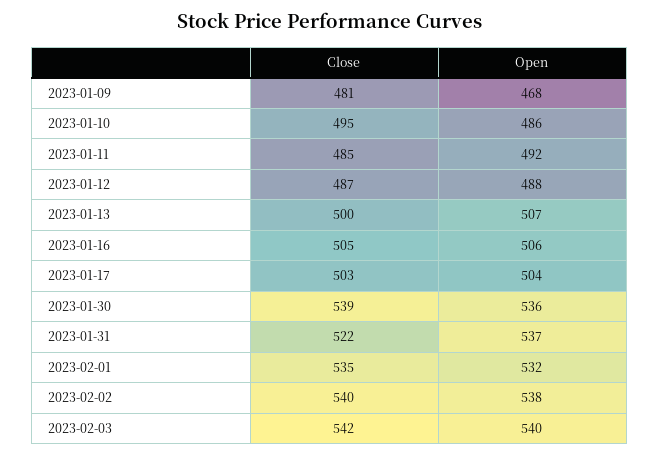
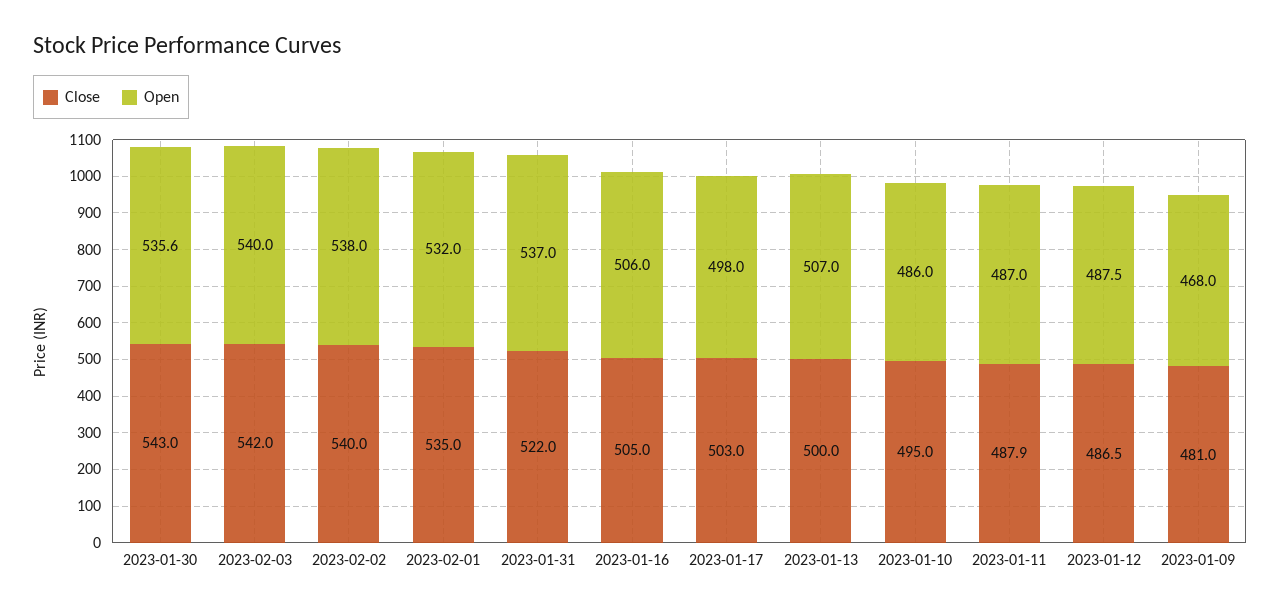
Close, 2023-01-11: 485 -> 487.9
Open, 2023-01-11: 492 -> 487
Open, 2023-01-17: 504 -> 498
Close, 2023-01-30: 539 -> 543

